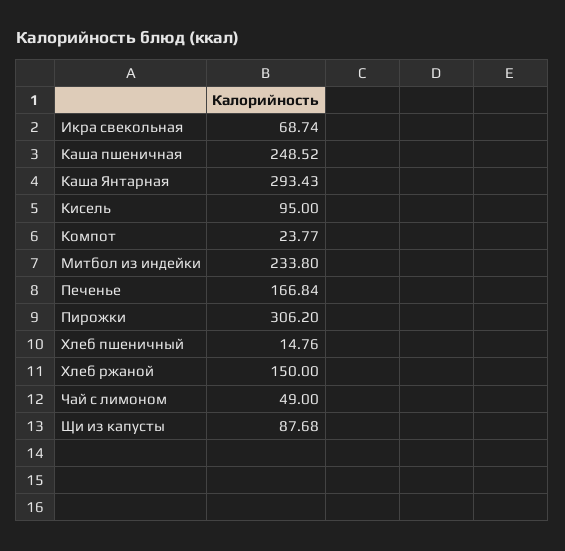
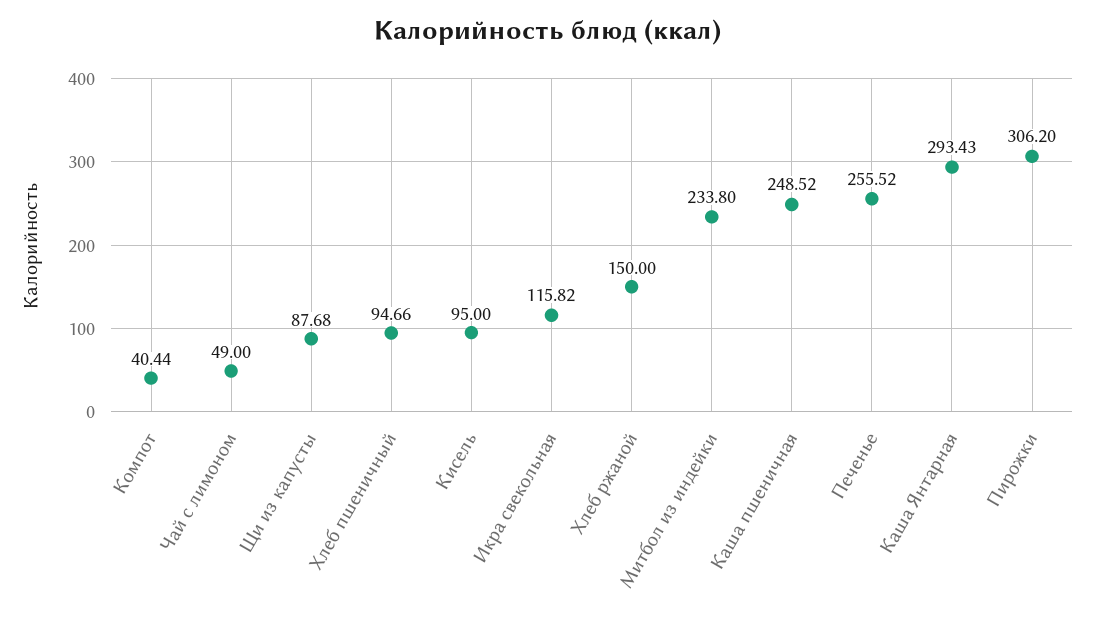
Икра свекольная: 68.74 -> 115.82
Компот: 23.77 -> 40.44
Печенье: 166.84 -> 255.52
Хлеб пшеничный: 14.76 -> 94.66

